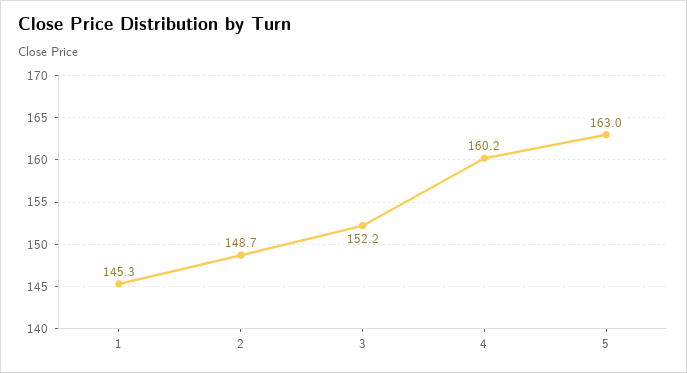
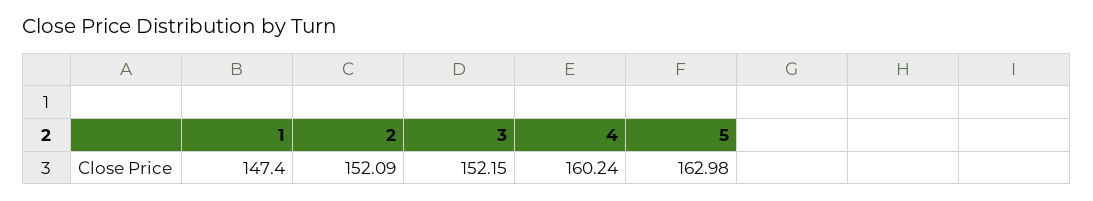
1: 145.3 -> 147.4
2: 148.7 -> 152.09

